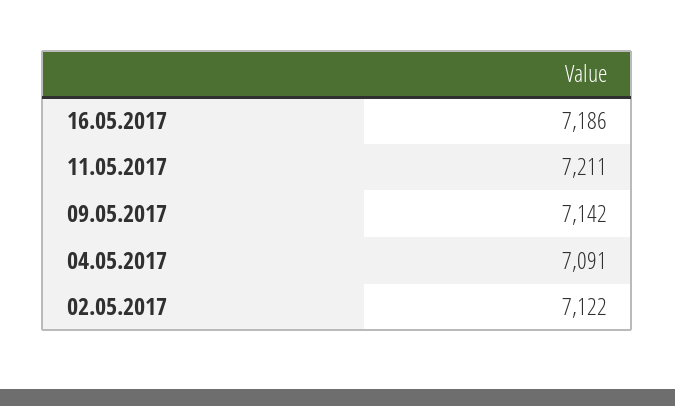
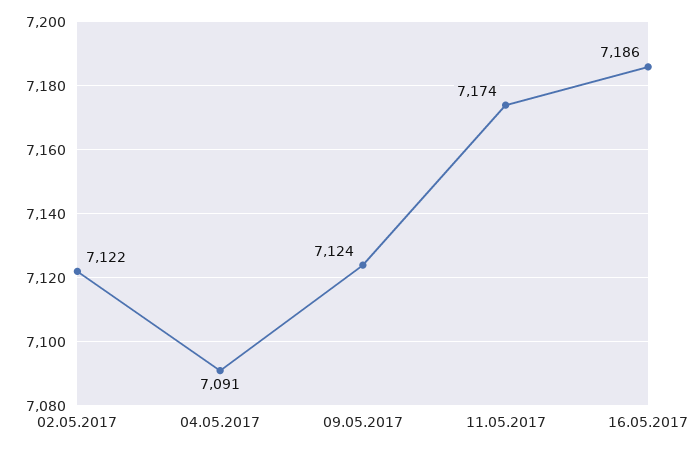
11.05.2017: 7211 -> 7174
09.05.2017: 7142 -> 7124

